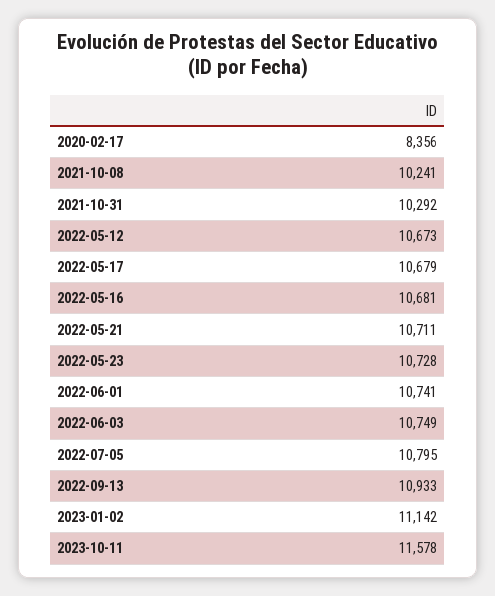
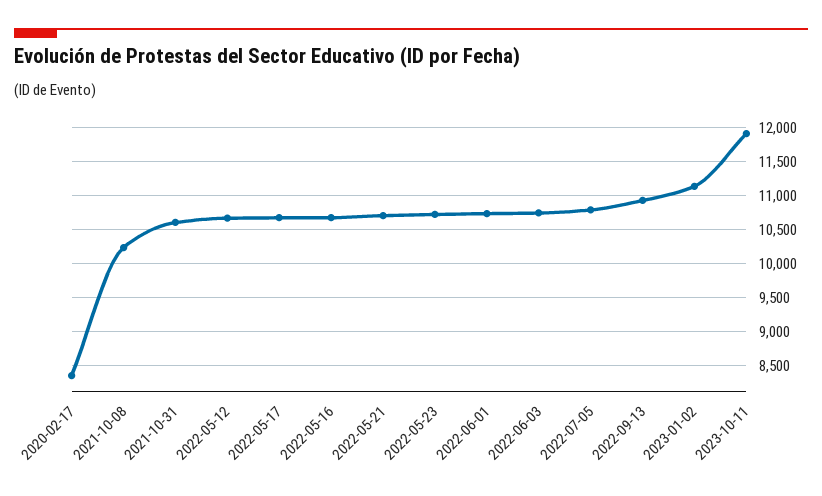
2021-10-31: 10292 -> 10600
2023-10-11: 11578 -> 11900

